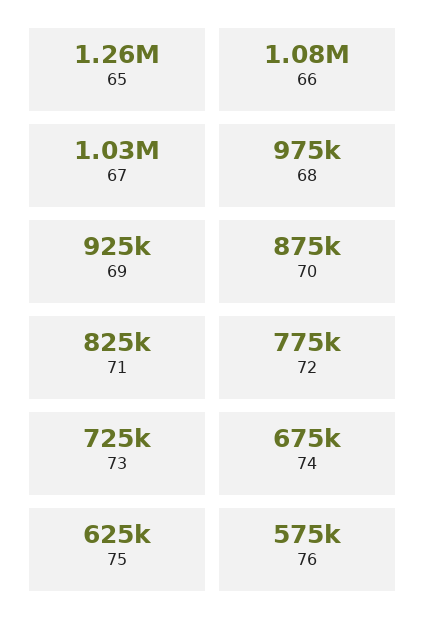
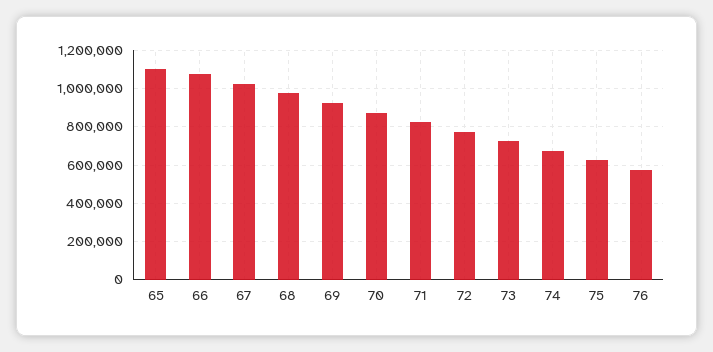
65: 1260000 -> 1100000

